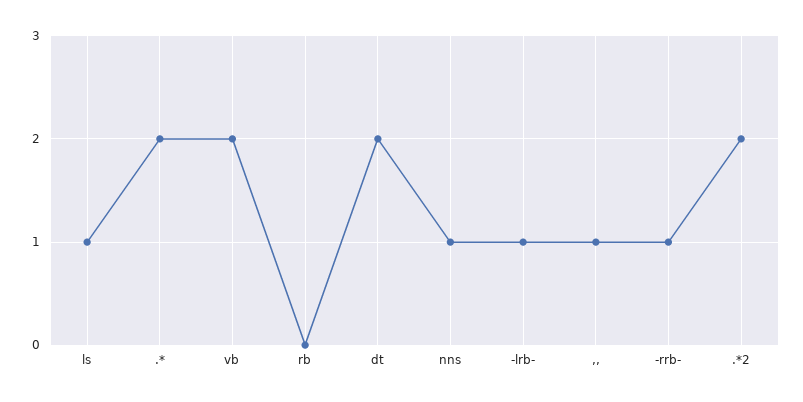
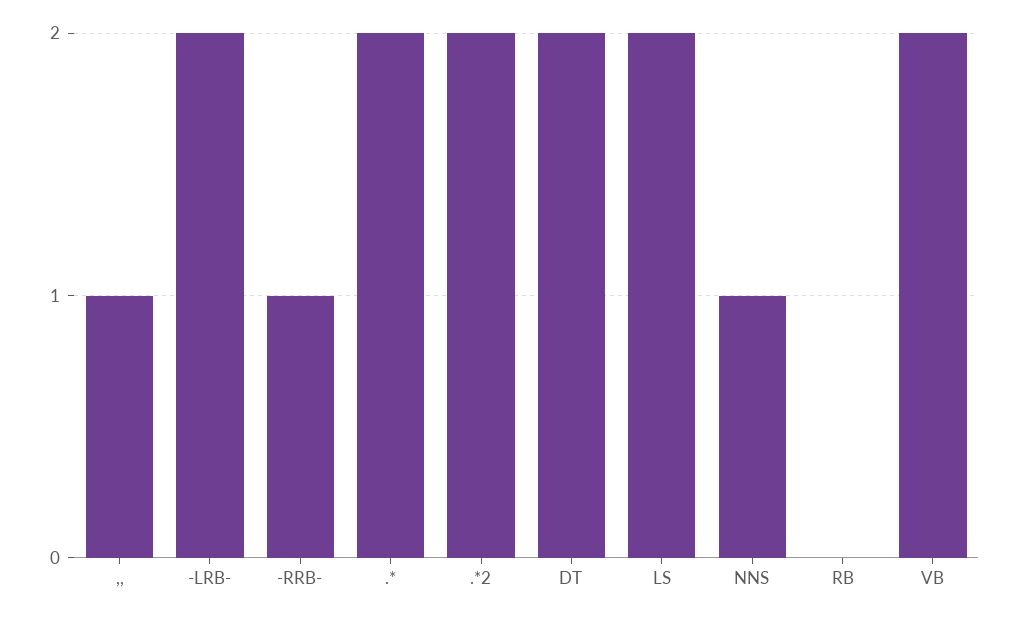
ls: 1 -> 2
-lrb-: 1 -> 2

